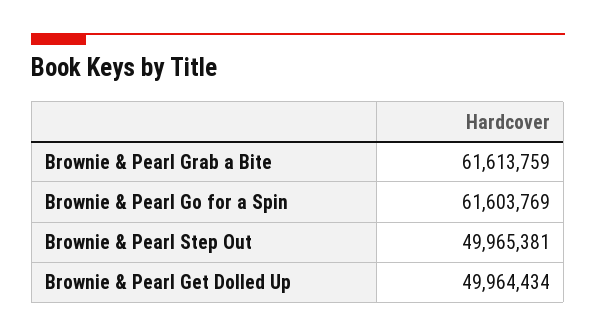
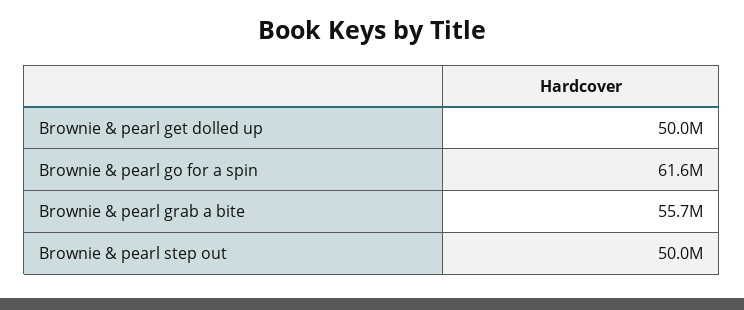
Brownie & Pearl Grab a Bite: 61613759 -> 55700000

